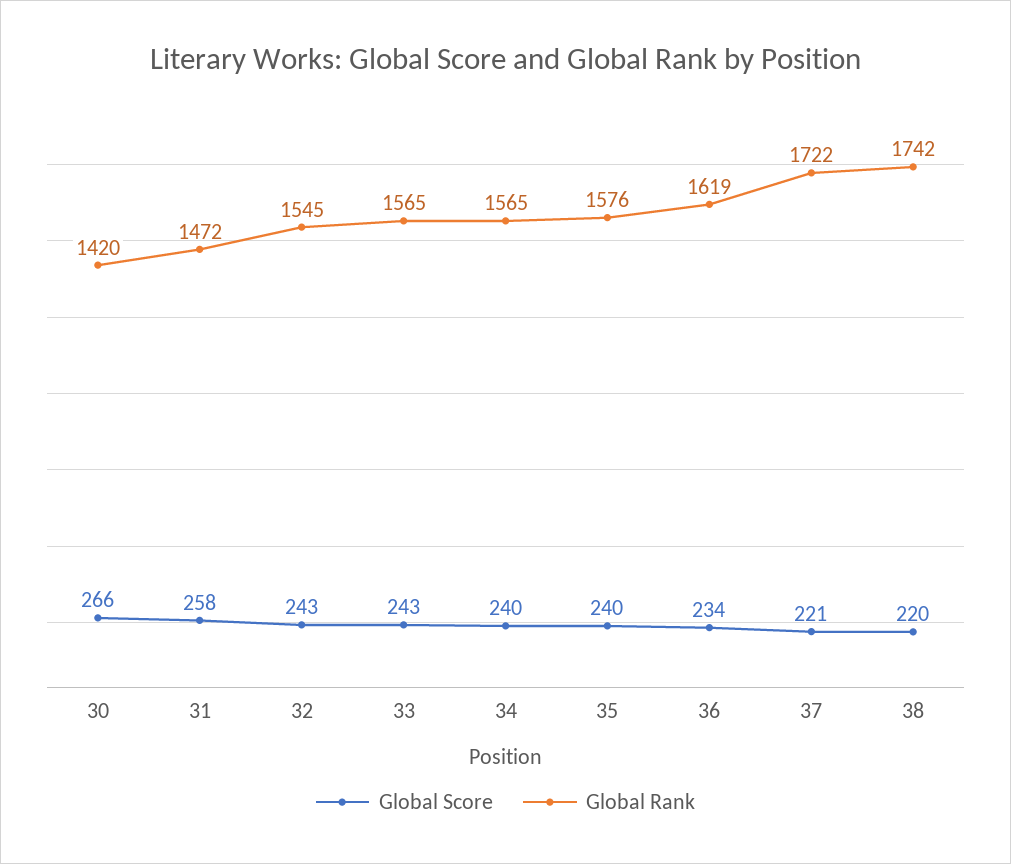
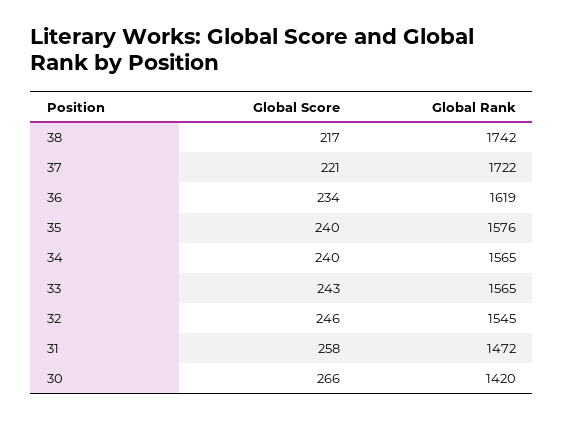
Global Score, 32: 243 -> 246
Global Score, 38: 220 -> 217

